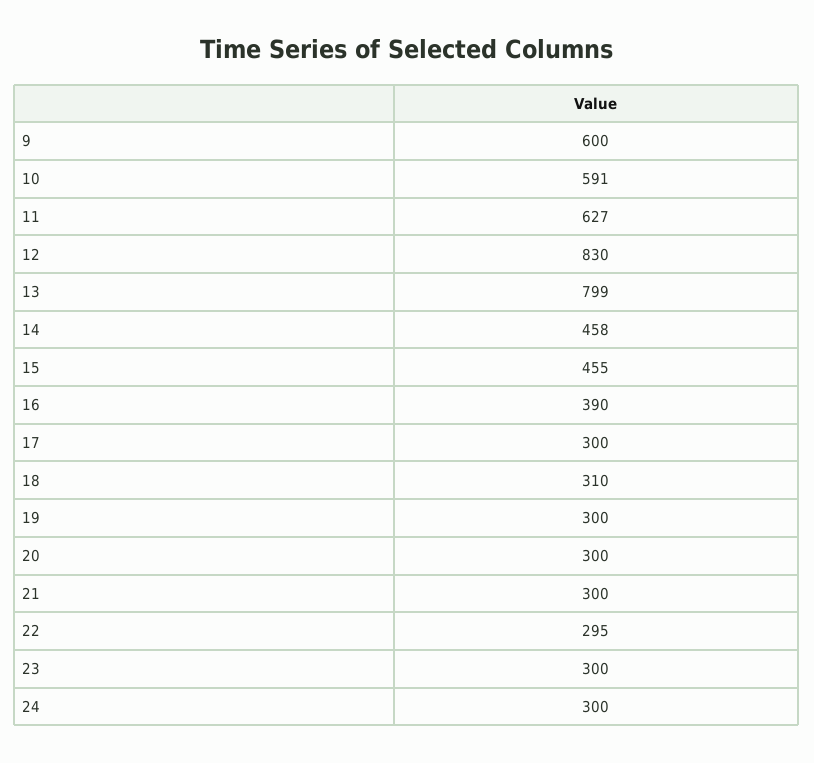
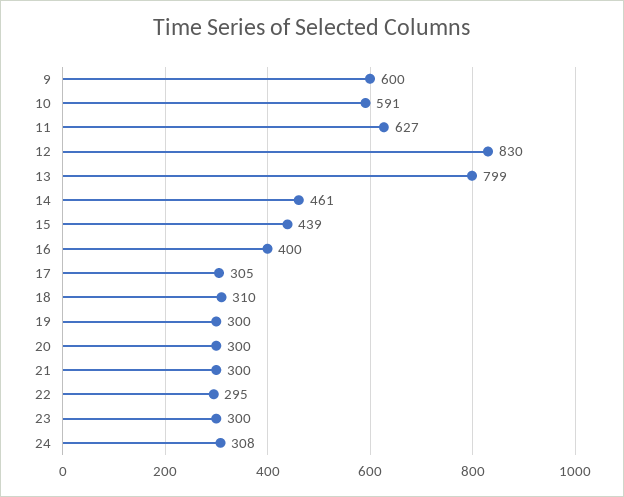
14: 458 -> 461
15: 455 -> 439
16: 390 -> 400
17: 300 -> 305
24: 300 -> 308

